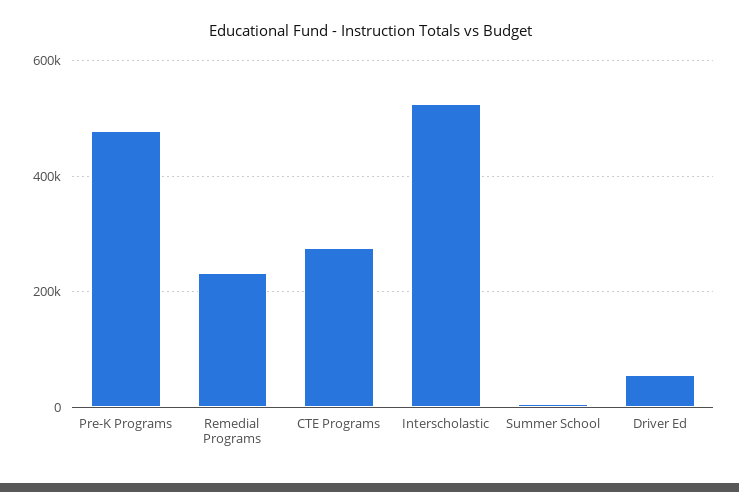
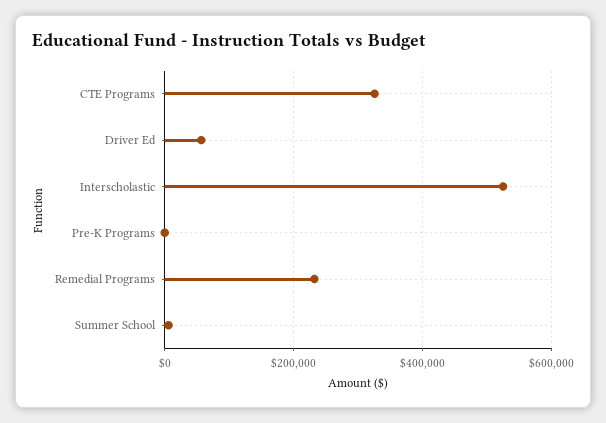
Pre-K Programs: 480000 -> 0
CTE Programs: 280000 -> 320000

